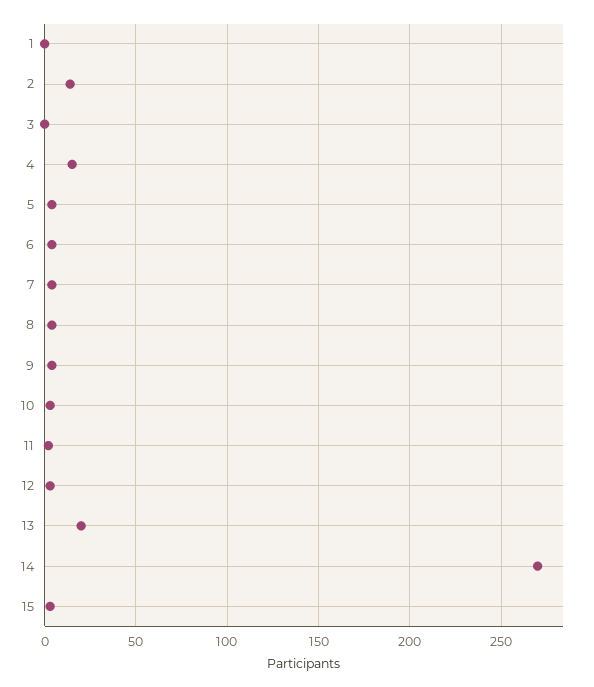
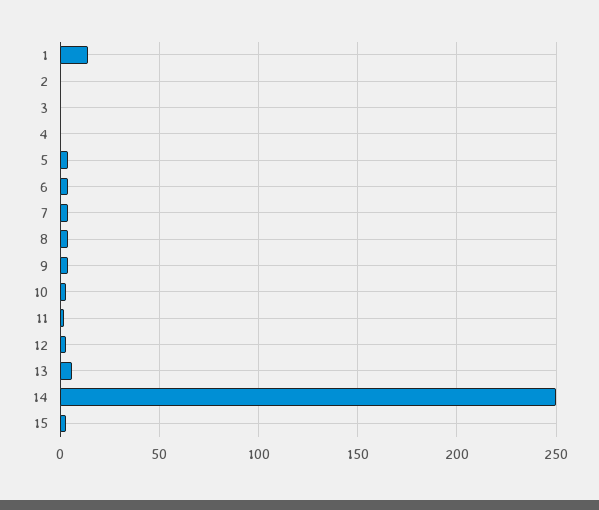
1: 0 -> 15
2: 15 -> 0
4: 15 -> 0
13: 20 -> 5
14: 270 -> 250

